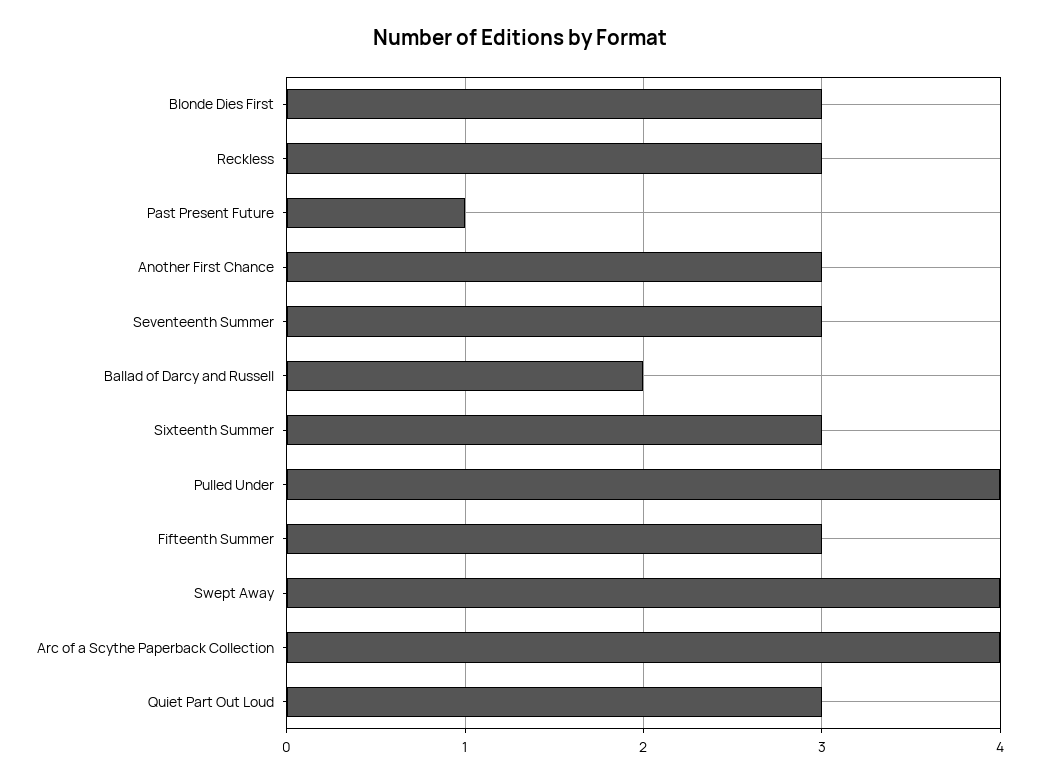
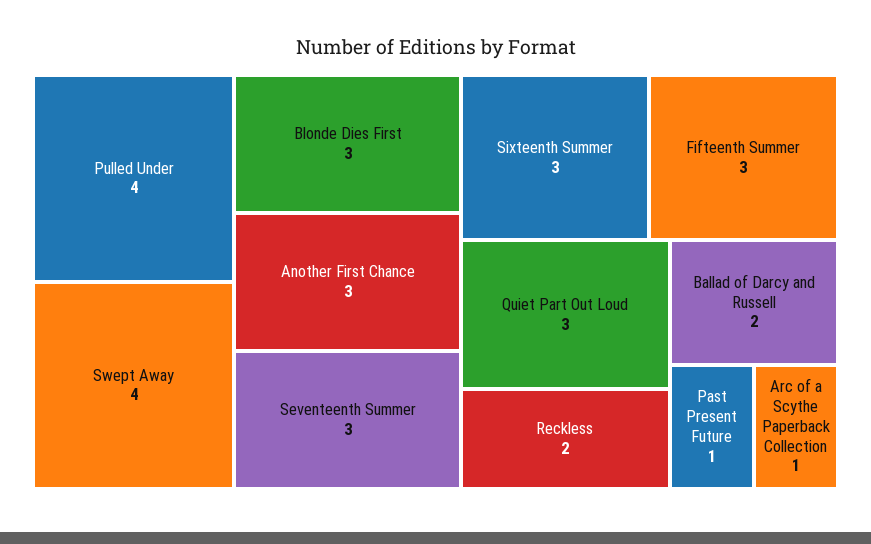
Reckless: 3 -> 2
Arc of a Scythe Paperback Collection: 4 -> 1

